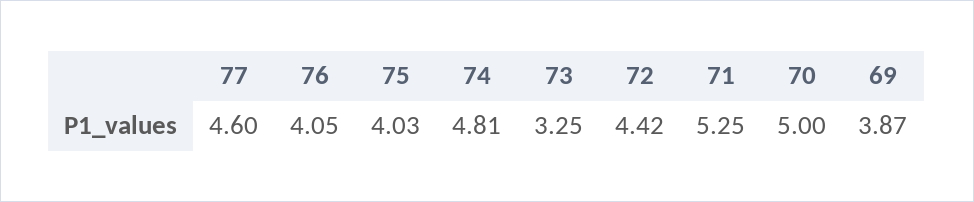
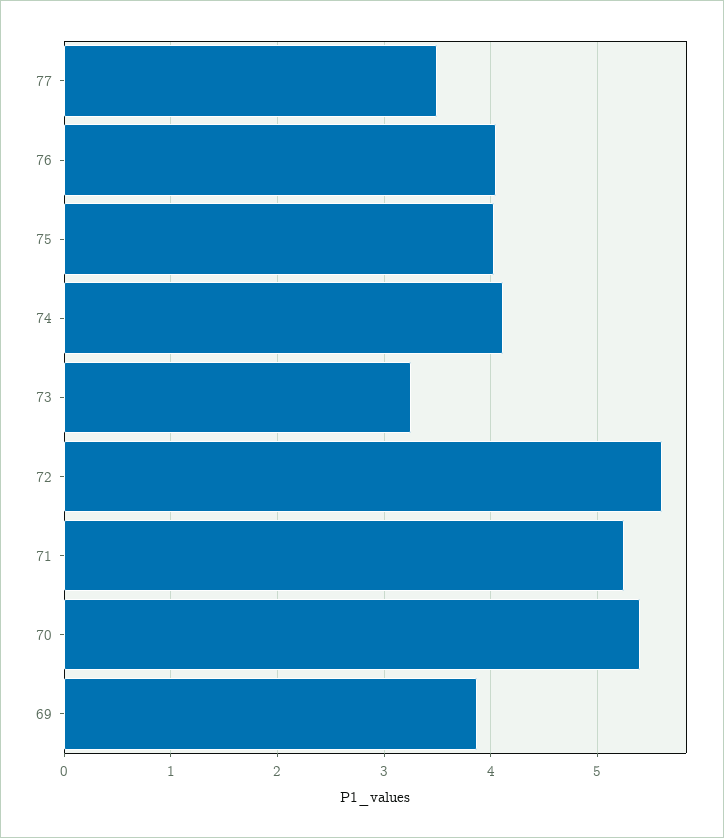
77: 4.6 -> 3.5
74: 4.81 -> 4.1
72: 4.42 -> 5.6
70: 5 -> 5.4

